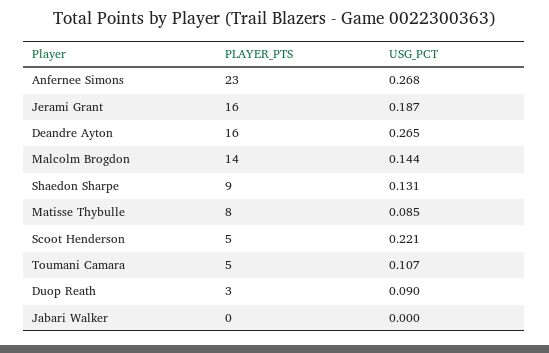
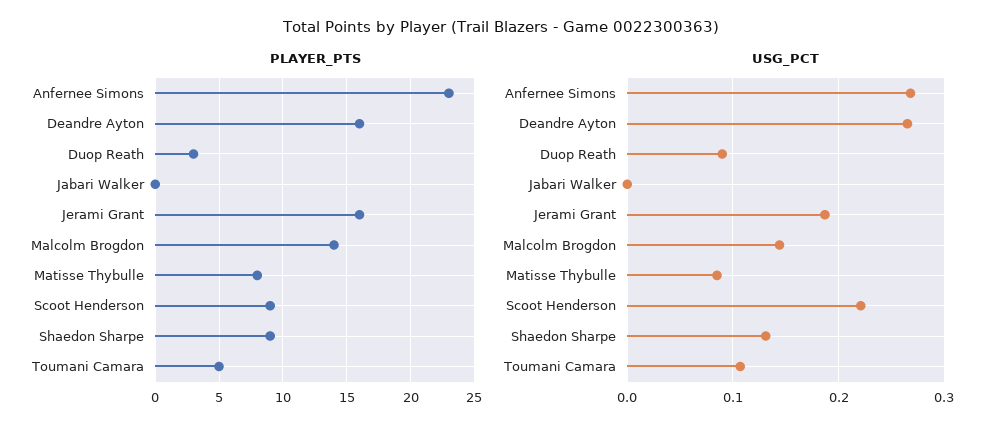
PLAYER_PTS, Scoot Henderson: 5 -> 9

